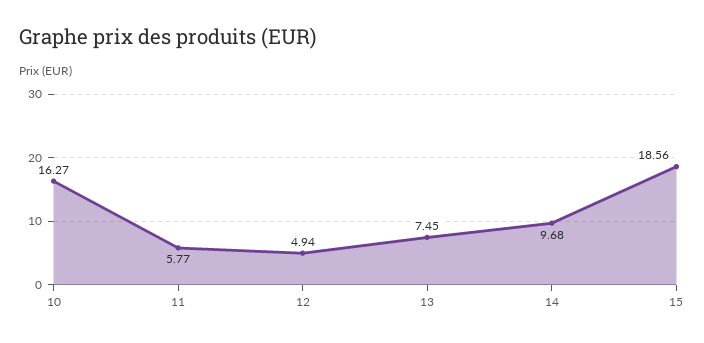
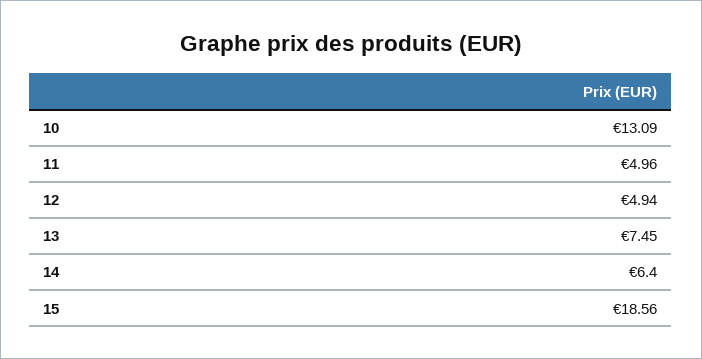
10: 16.27 -> 13.09
11: 5.77 -> 4.96
14: 9.68 -> 6.4

